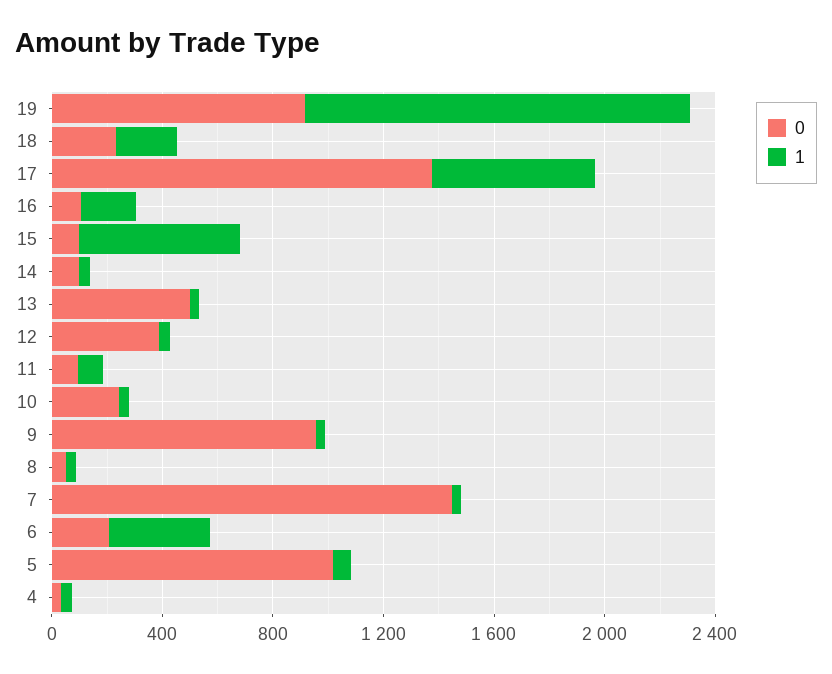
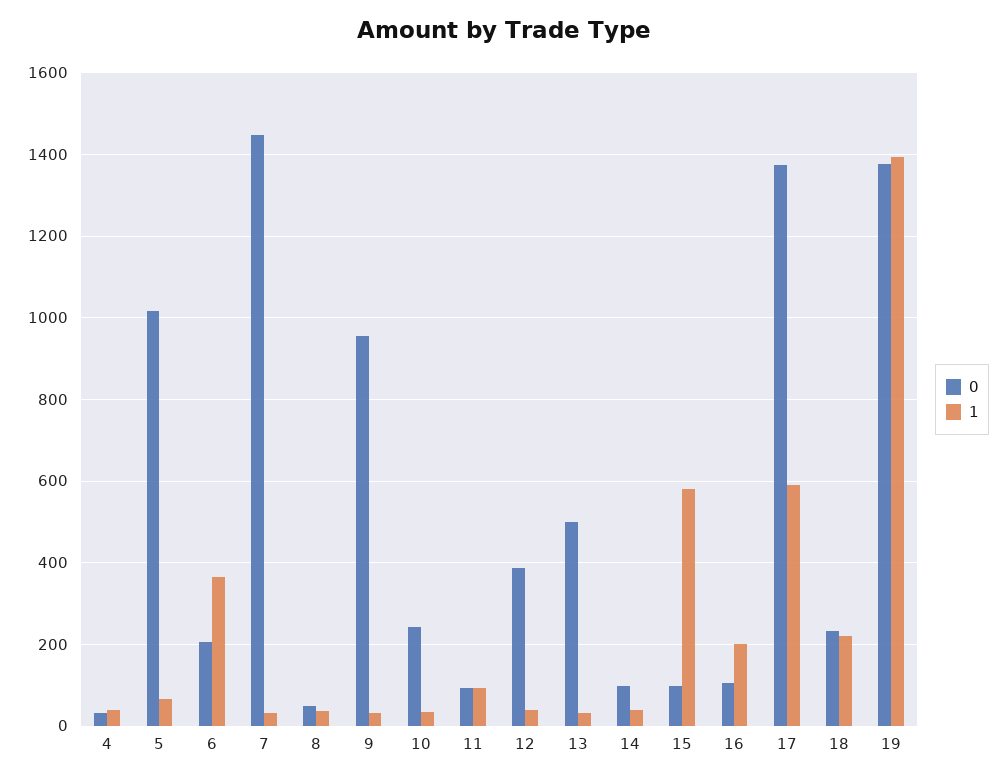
0, 19: 900 -> 1380

